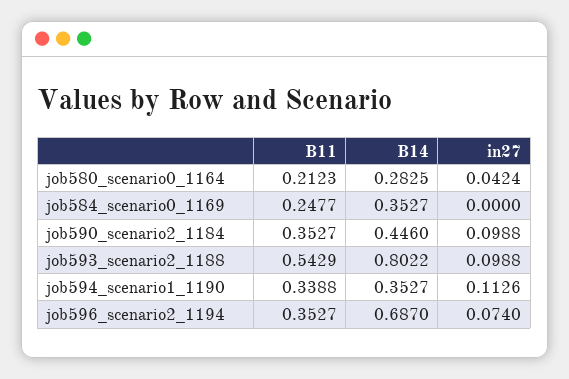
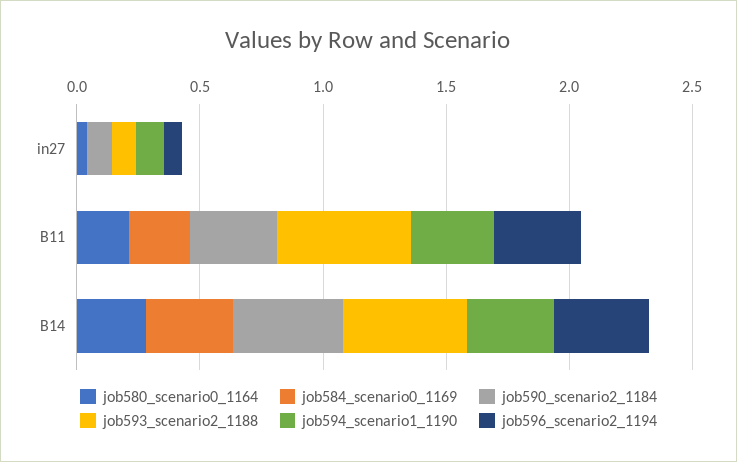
job593_scenario2_1188, B14: 0.8022 -> 0.5
job596_scenario2_1194, B14: 0.687 -> 0.4

